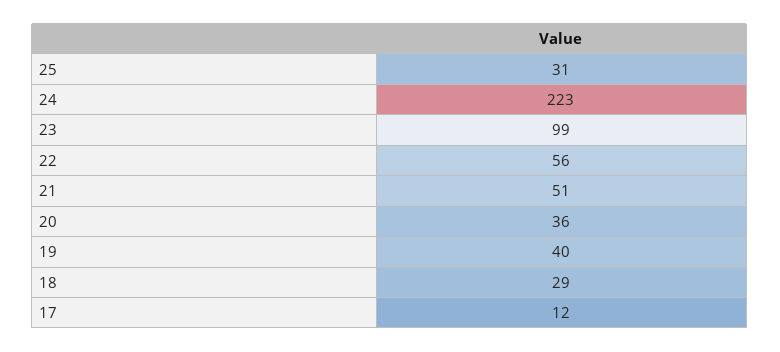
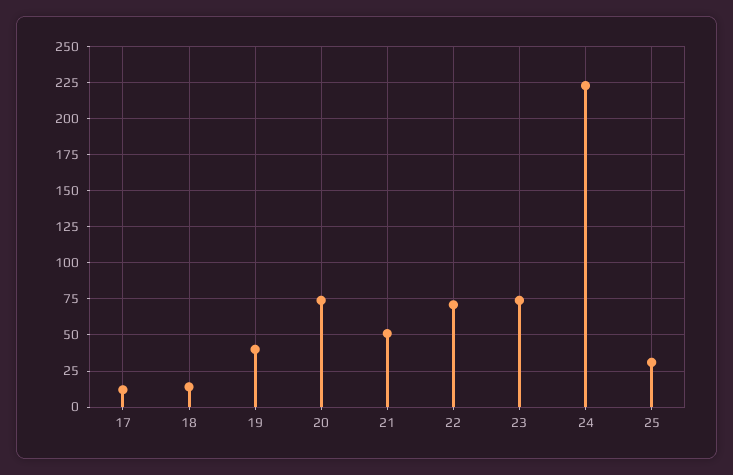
23: 99 -> 75
22: 56 -> 70
20: 36 -> 75
18: 29 -> 15

